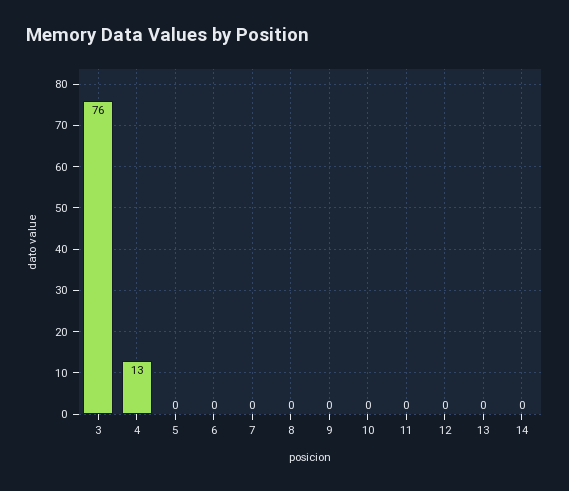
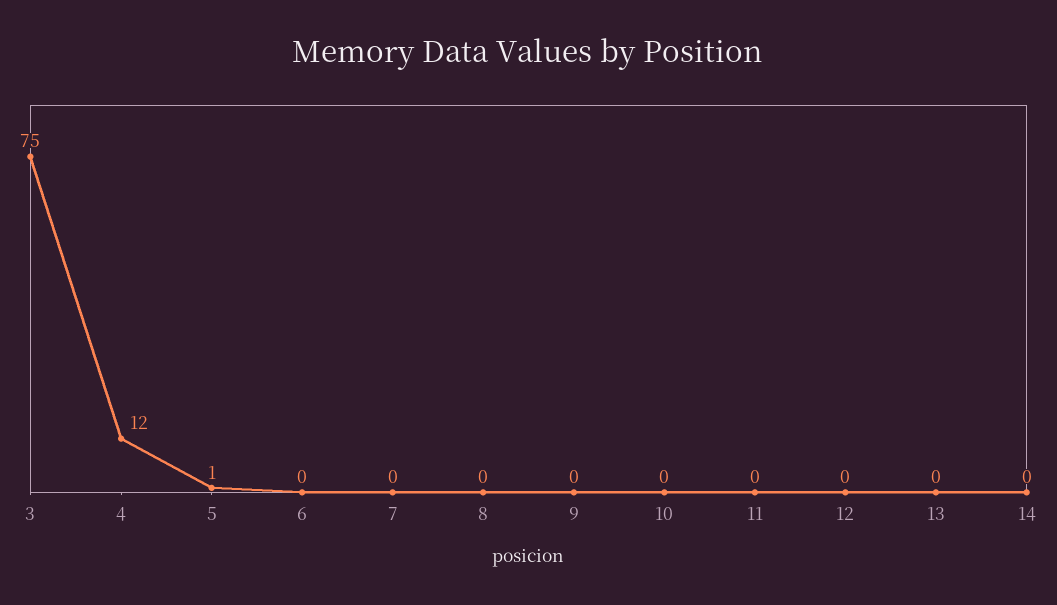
3: 76 -> 75
4: 13 -> 12
5: 0 -> 1

